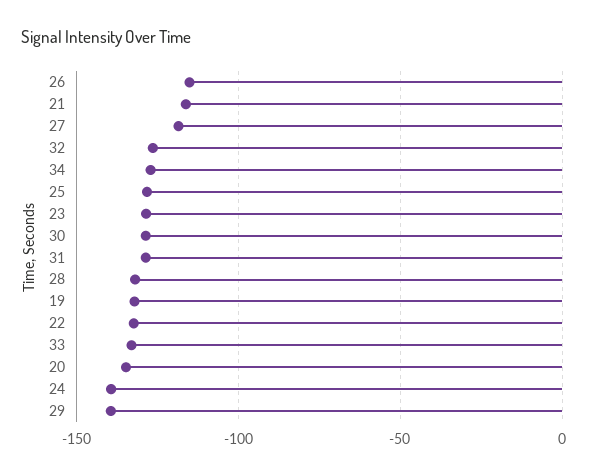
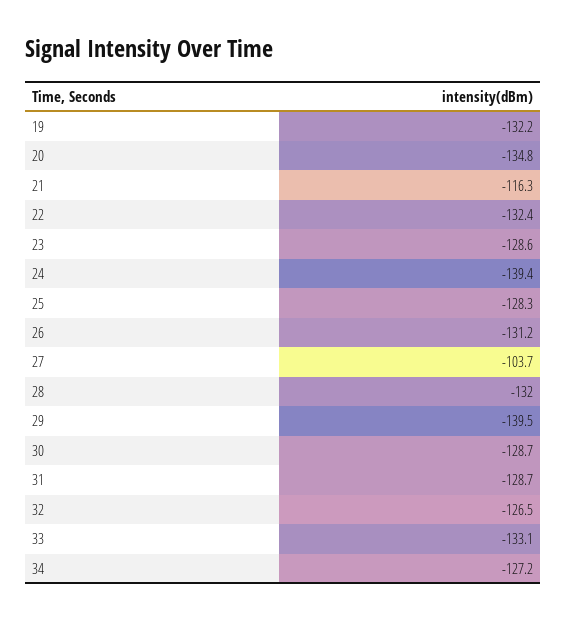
26: -115 -> -131.2
27: -120 -> -103.7

